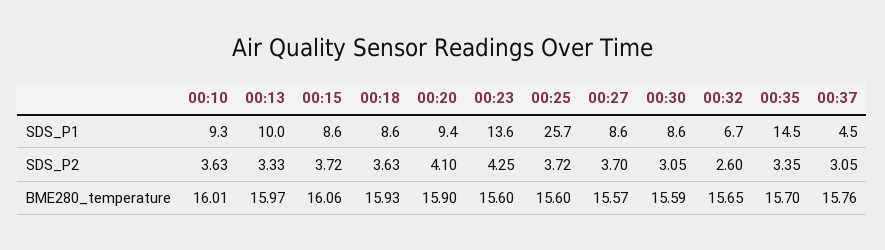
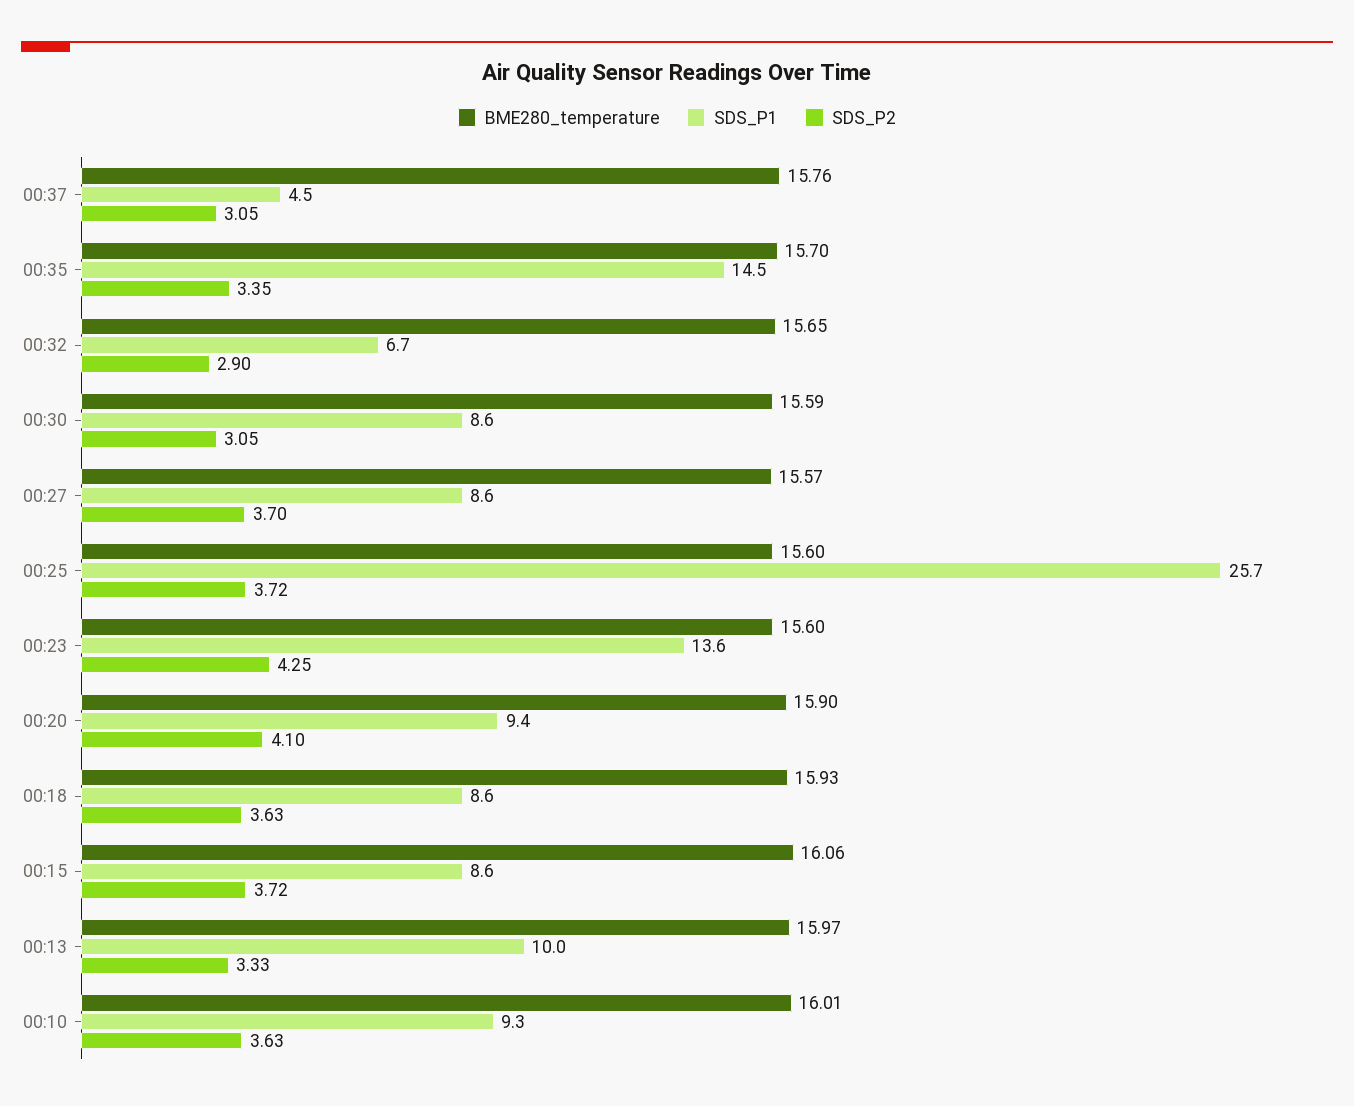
SDS_P2, 00:32: 2.6 -> 2.9

